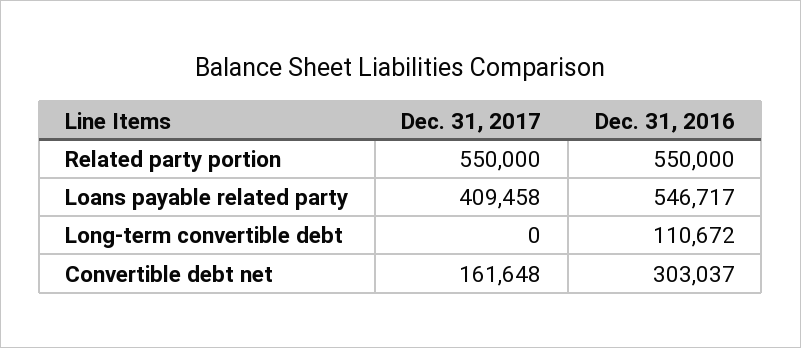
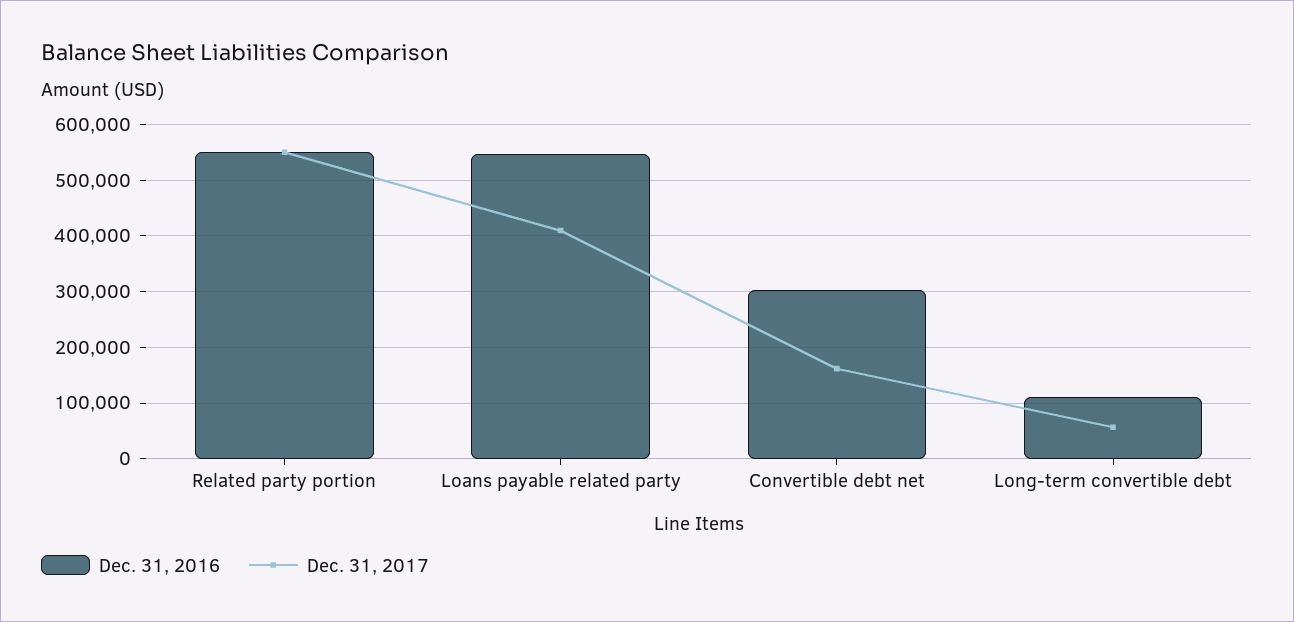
Dec. 31, 2017, Long-term convertible debt: 0 -> 60000

